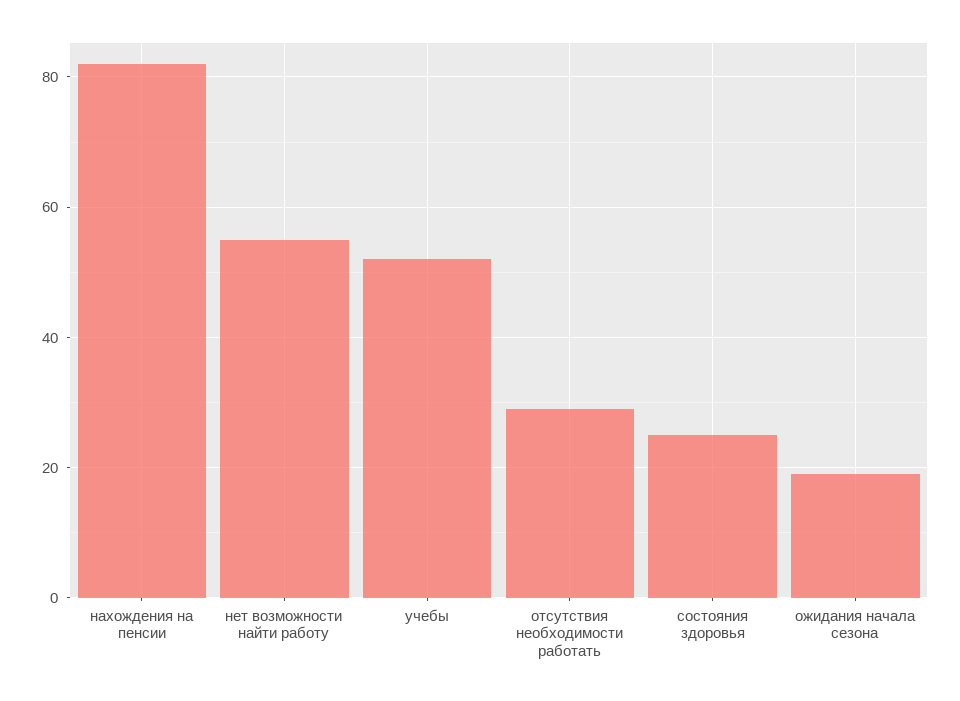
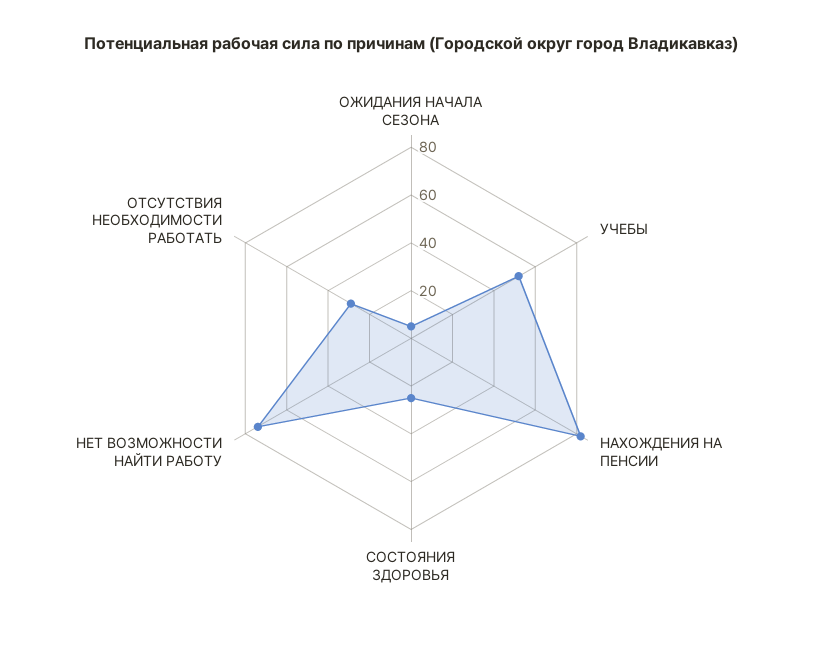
нет возможности найти работу: 55 -> 75
ожидания начала сезона: 20 -> 5

